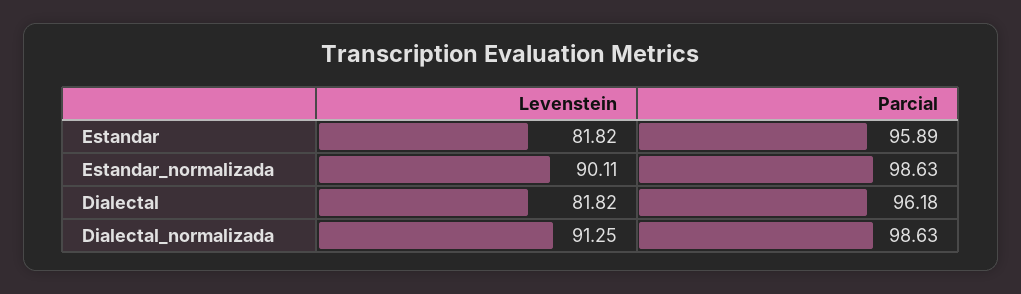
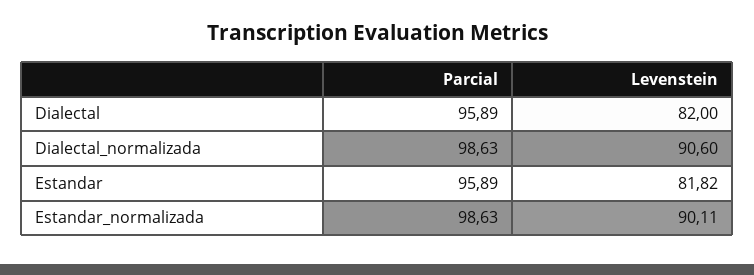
Levenstein, Dialectal: 81.82 -> 82
Parcial, Dialectal: 96.18 -> 95.89
Levenstein, Dialectal_normalizada: 91.25 -> 90.6

